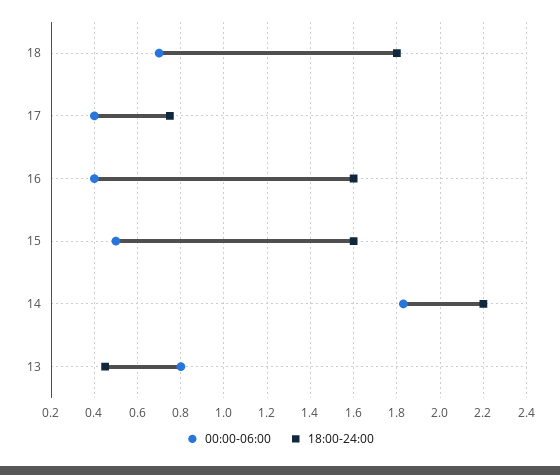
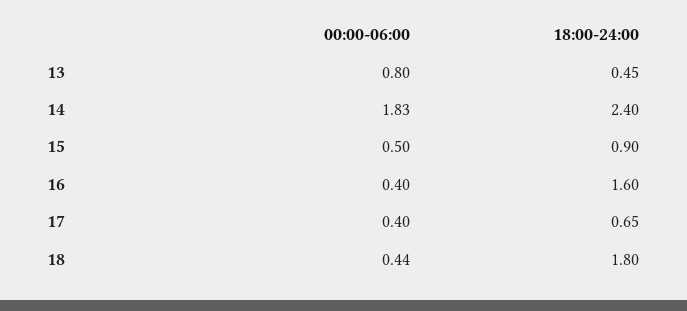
00:00-06:00, 18: 0.7 -> 0.44
18:00-24:00, 17: 0.75 -> 0.65
18:00-24:00, 15: 1.6 -> 0.9
18:00-24:00, 14: 2.2 -> 2.4

